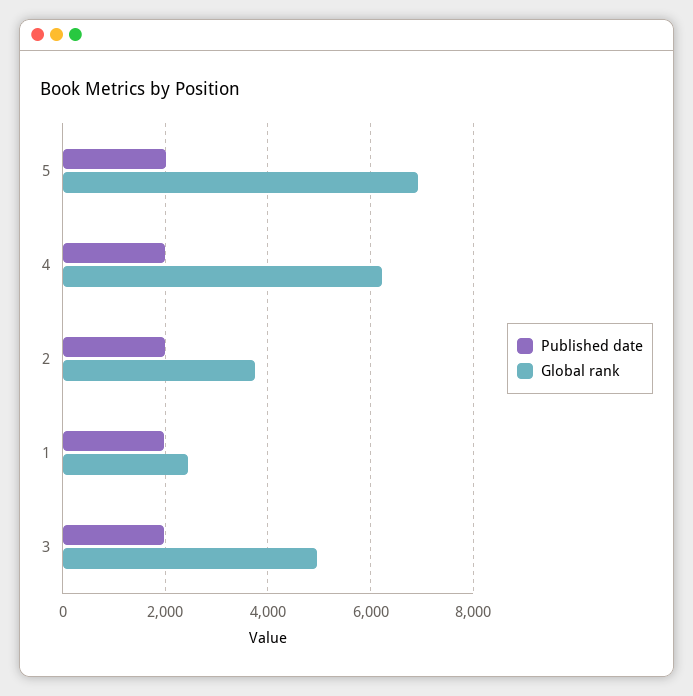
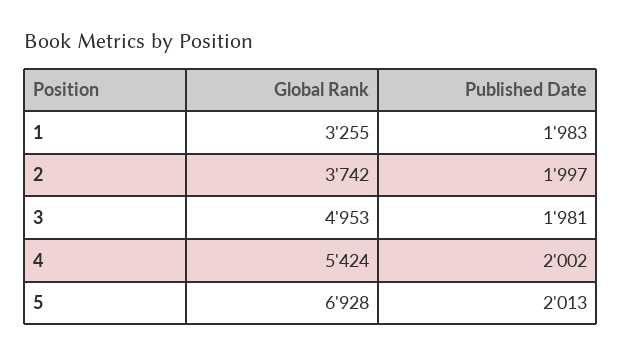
Global rank, 4: 6200 -> 5424
Global rank, 1: 2400 -> 3255

